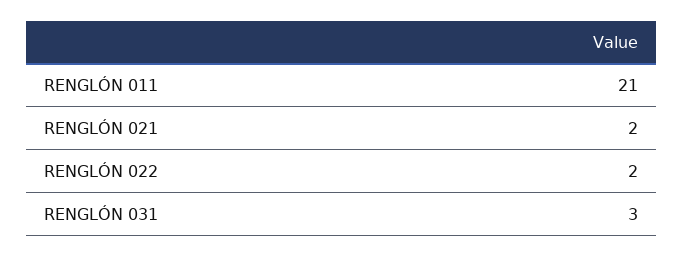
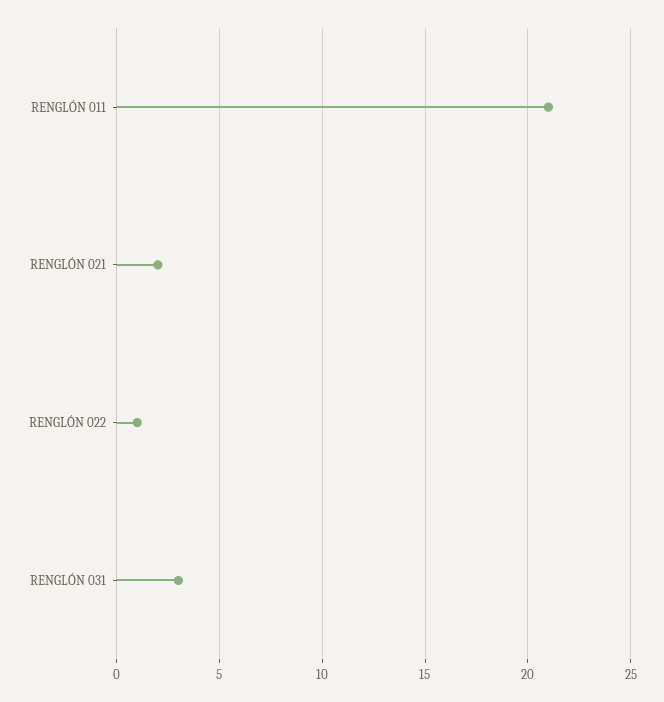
RENGLÓN 022: 2 -> 1

